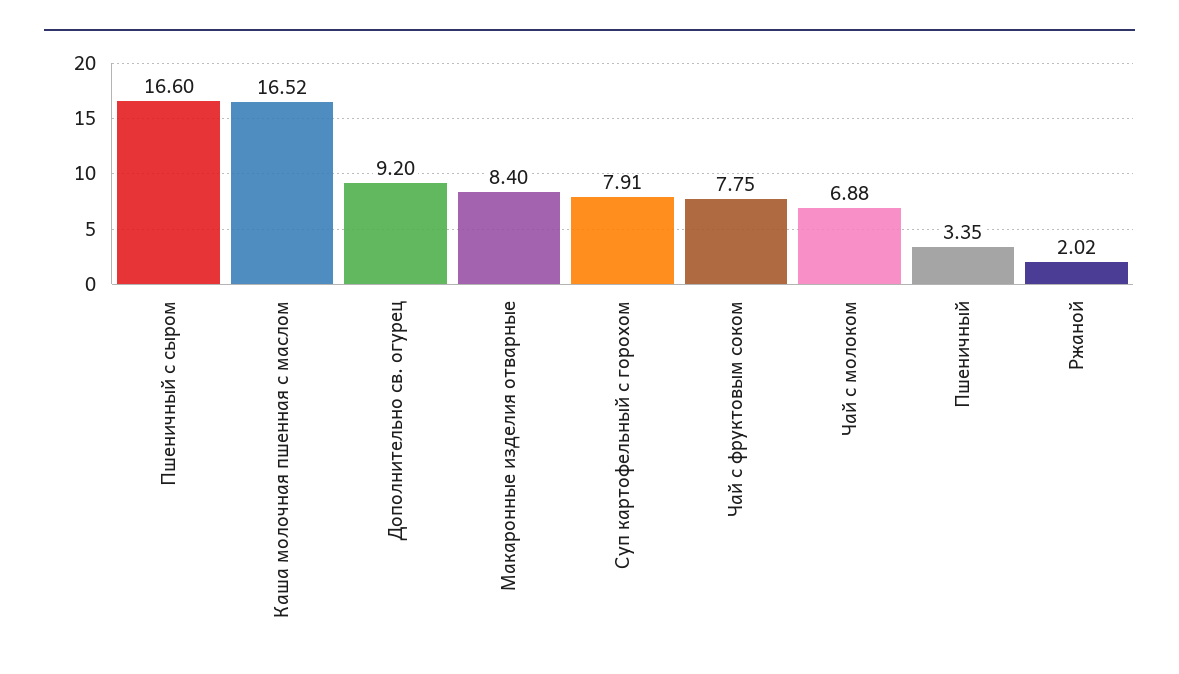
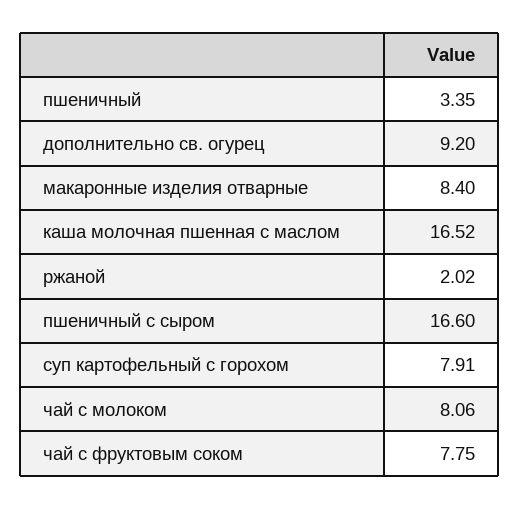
Чай с молоком: 6.88 -> 8.06

